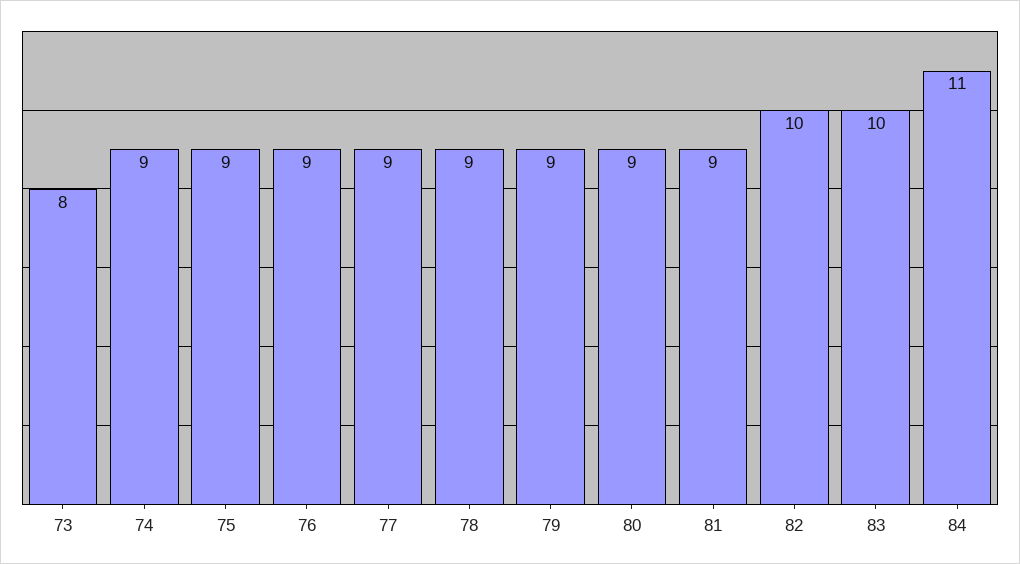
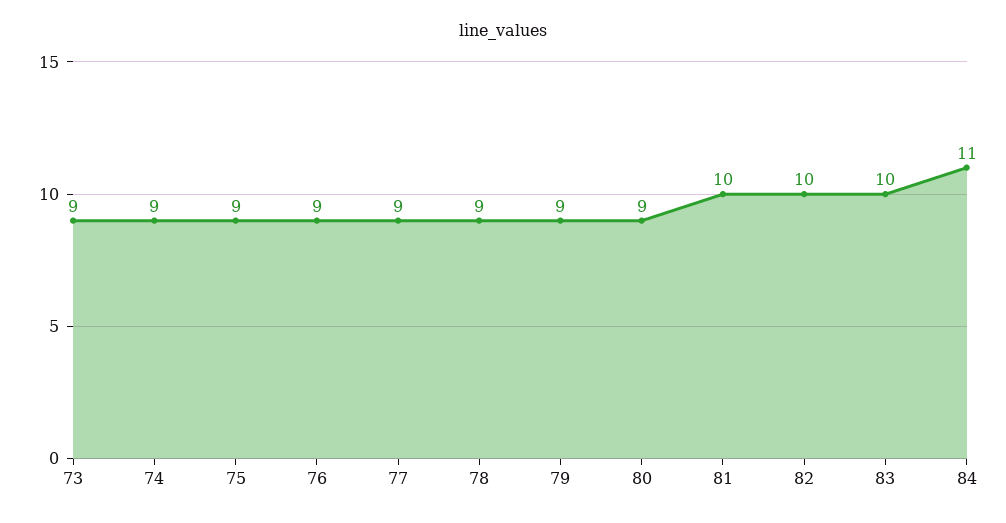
73: 8 -> 9
81: 9 -> 10

